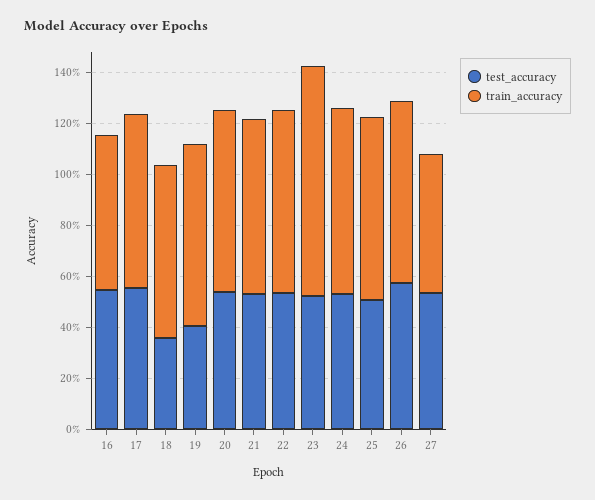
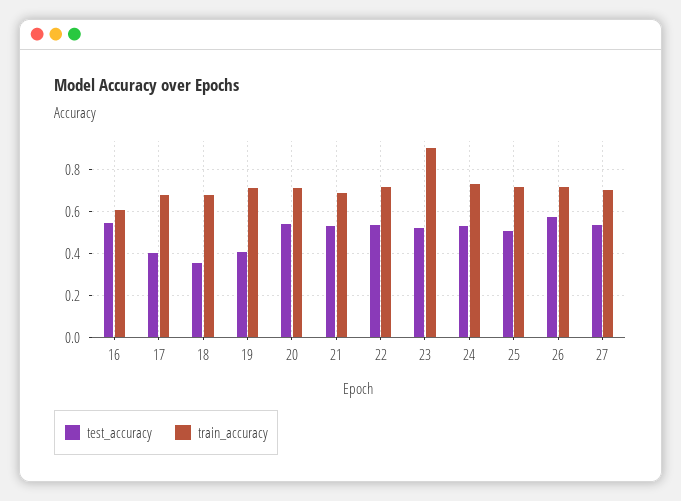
test_accuracy, 17: 0.55 -> 0.4
train_accuracy, 27: 0.55 -> 0.7

